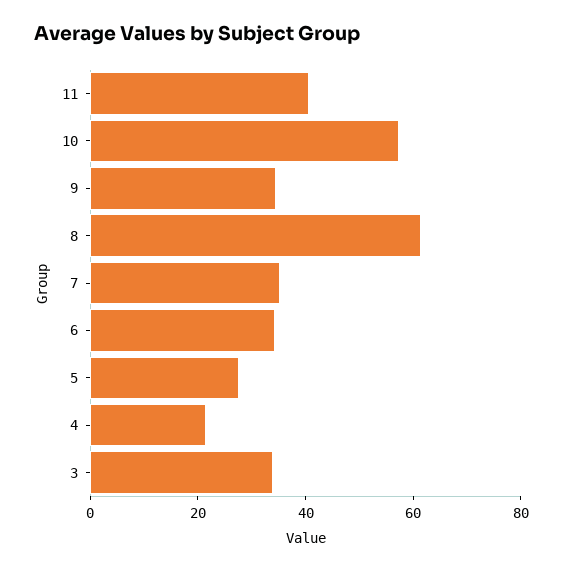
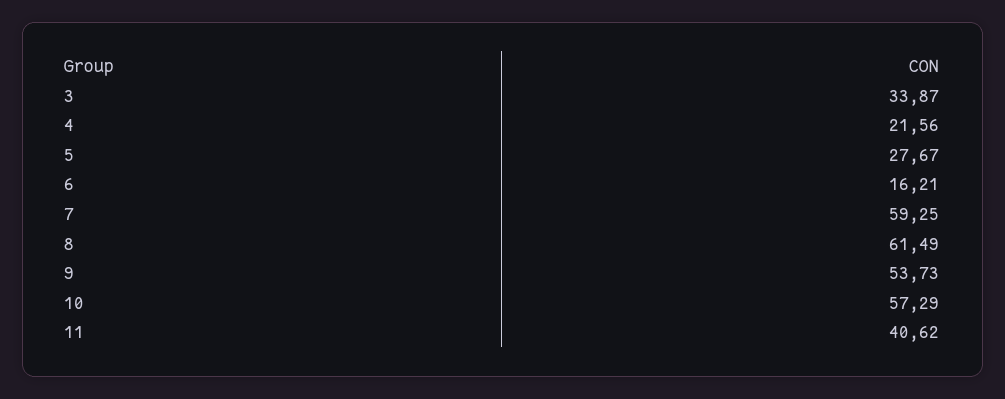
9: 35 -> 53.73
7: 35 -> 59.25
6: 35 -> 16.21

